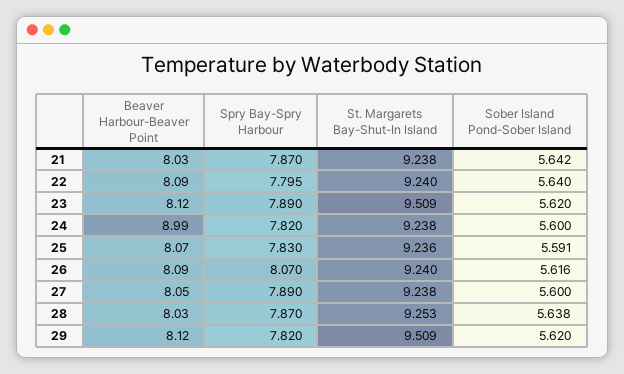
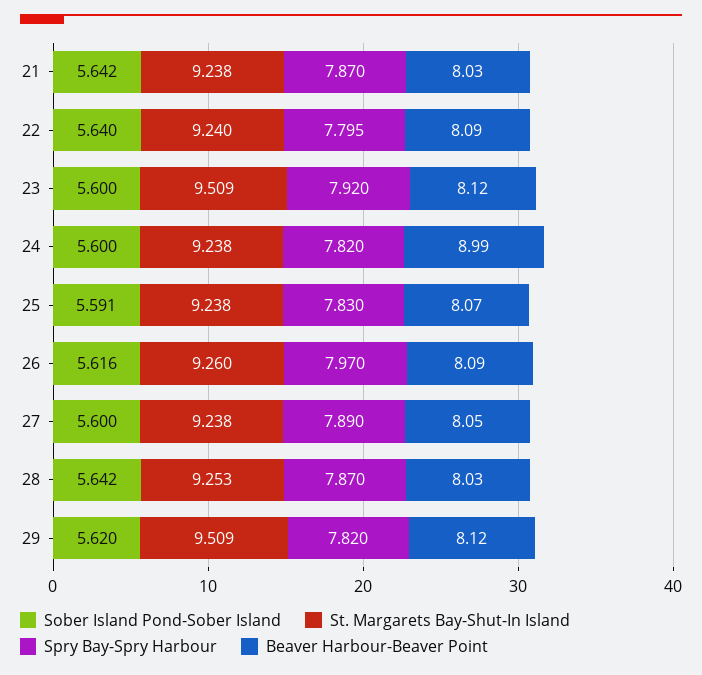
Spry Bay-Spry Harbour, 23: 7.89 -> 7.92
Sober Island Pond-Sober Island, 23: 5.62 -> 5.6
St. Margarets Bay-Shut-In Island, 25: 9.236 -> 9.238
Spry Bay-Spry Harbour, 26: 8.07 -> 7.97
St. Margarets Bay-Shut-In Island, 26: 9.24 -> 9.26
Sober Island Pond-Sober Island, 28: 5.638 -> 5.642

